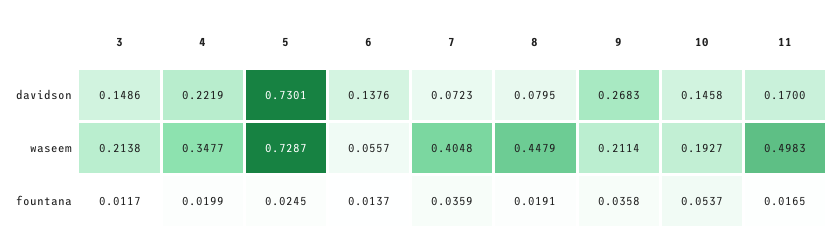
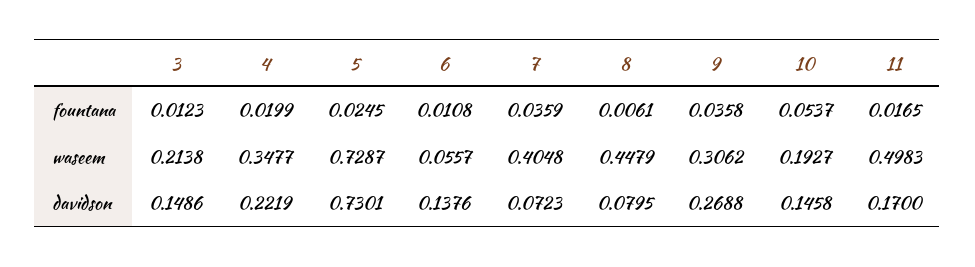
9, davidson: 0.2683 -> 0.2688
9, waseem: 0.2114 -> 0.3062
3, fountana: 0.0117 -> 0.0123
6, fountana: 0.0137 -> 0.0108
8, fountana: 0.0191 -> 0.0061

